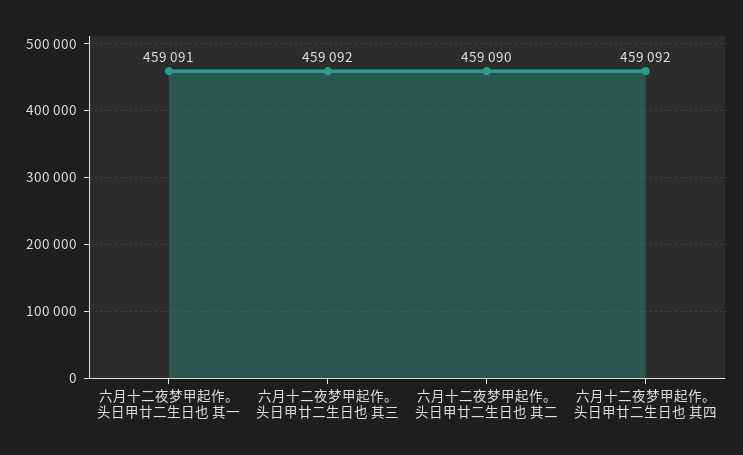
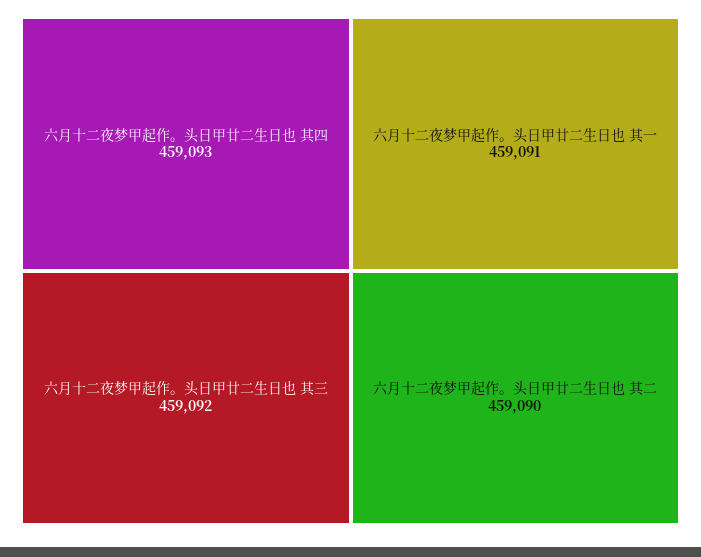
六月十二夜梦甲起作。头日甲廿二生日也 其四: 459092 -> 459093

